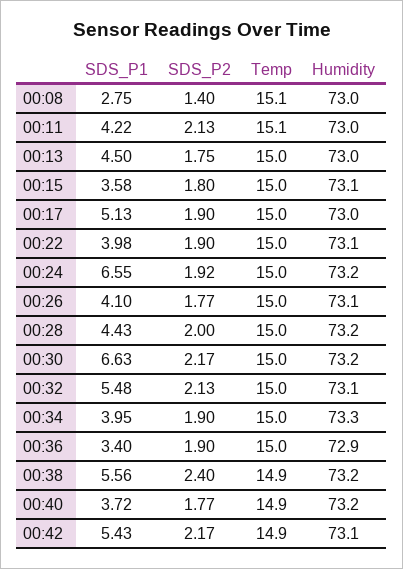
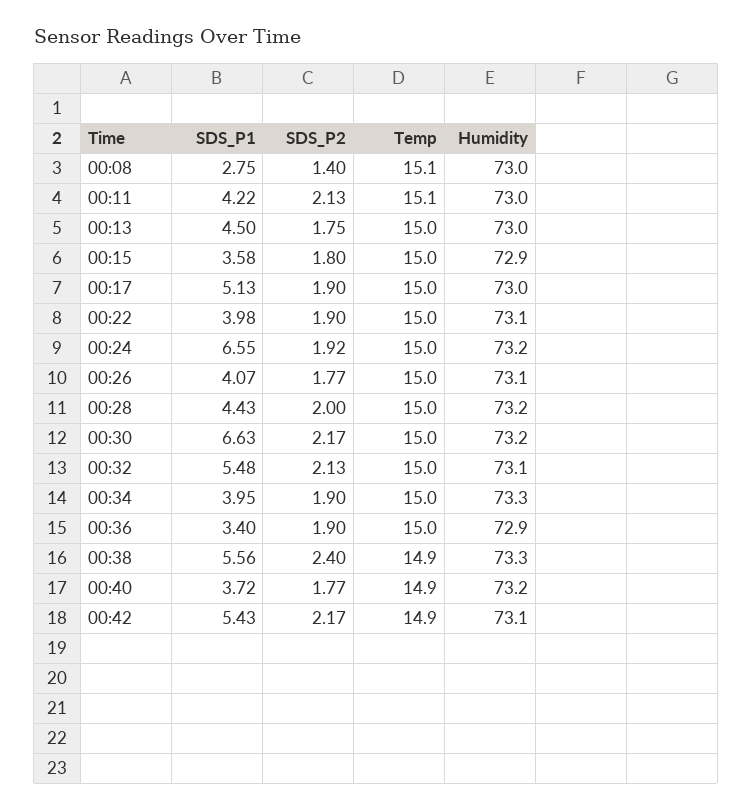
Humidity, 00:15: 73.1 -> 72.9
SDS_P1, 00:26: 4.1 -> 4.07
Humidity, 00:38: 73.2 -> 73.3

